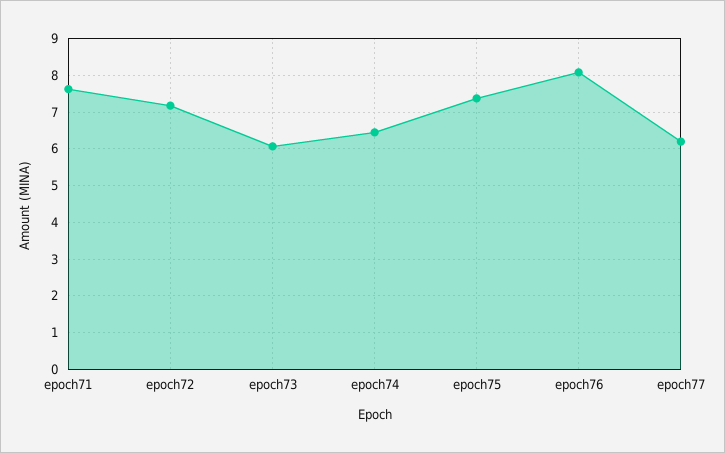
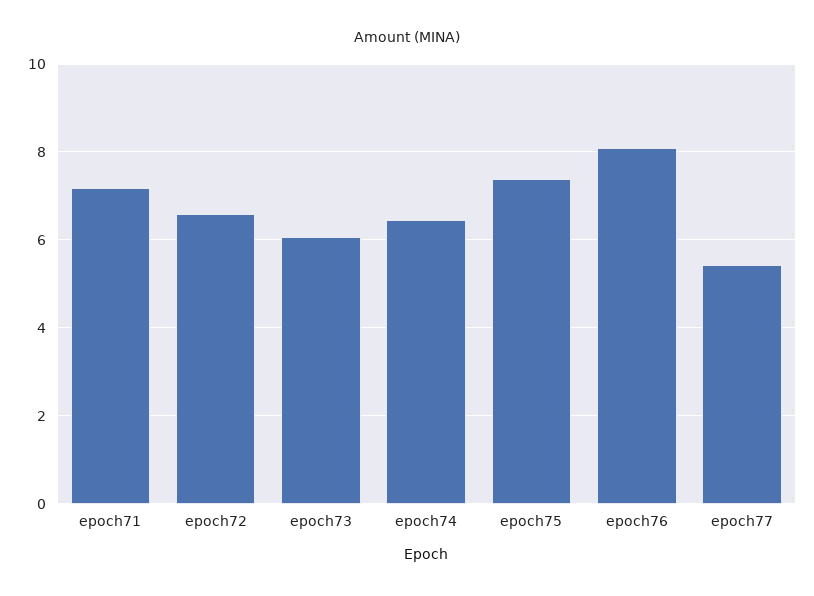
epoch71: 7.6 -> 7.2
epoch72: 7.2 -> 6.6
epoch77: 6.2 -> 5.4

